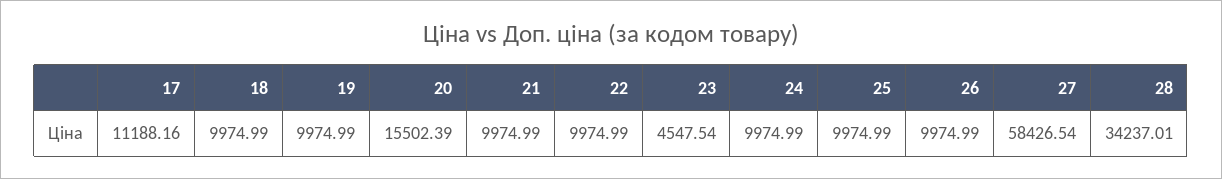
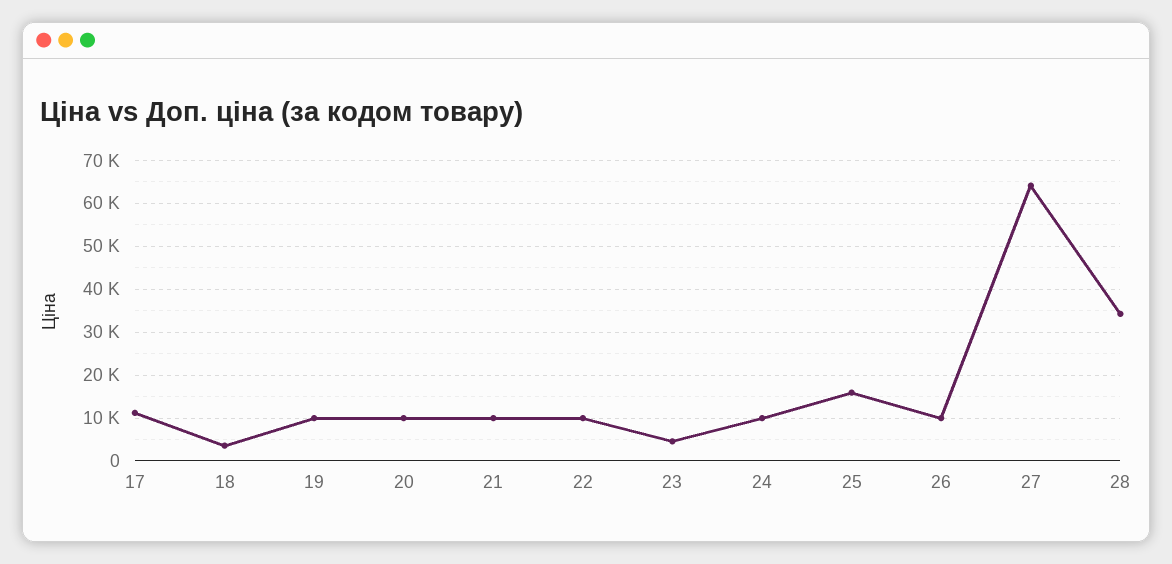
18: 9974.99 -> 4000
20: 15502.39 -> 10000
25: 9974.99 -> 16000
27: 58426.54 -> 64000

